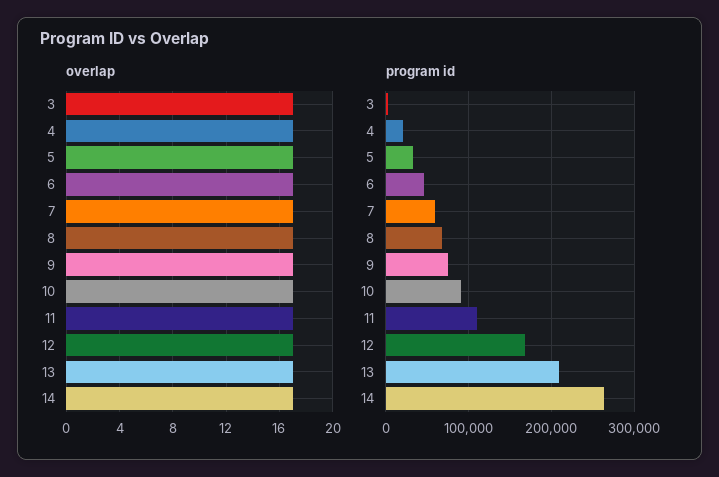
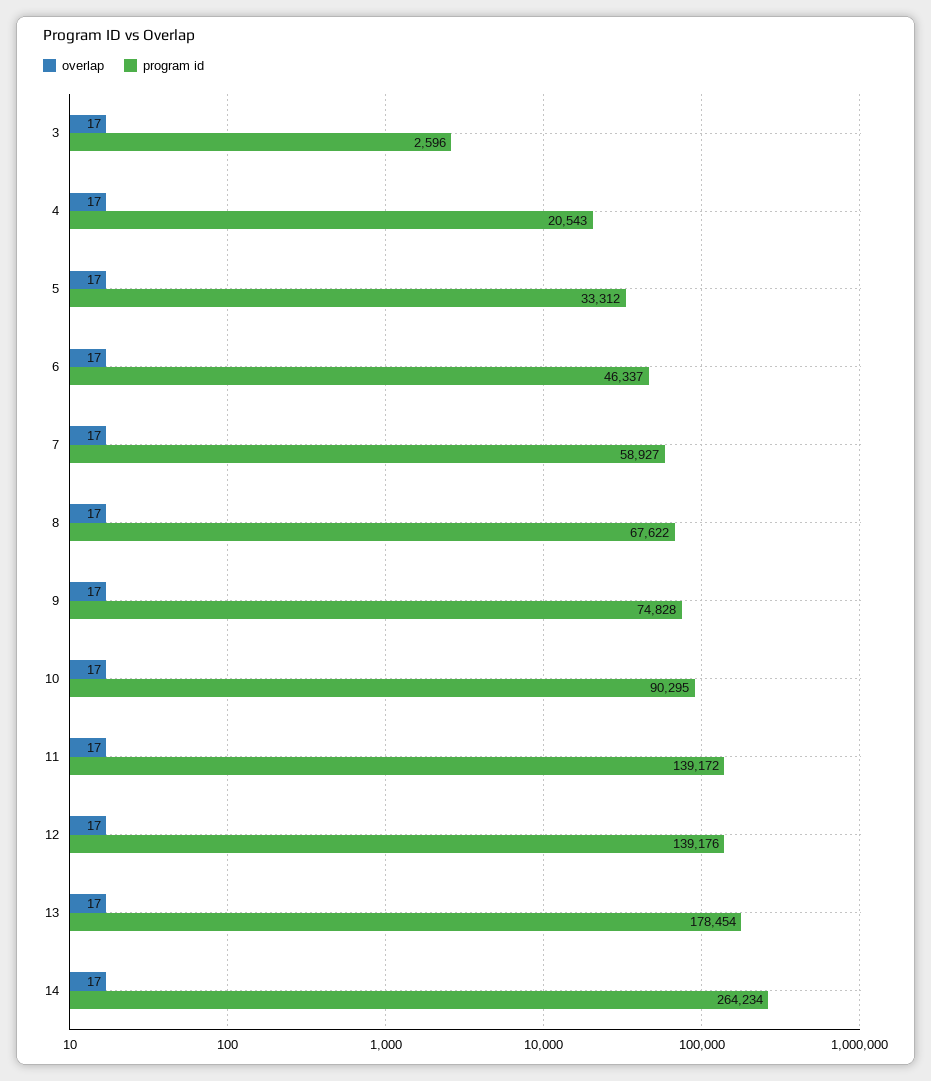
program id, 11: 110000 -> 139172
program id, 12: 170000 -> 139176
program id, 13: 210000 -> 178454

